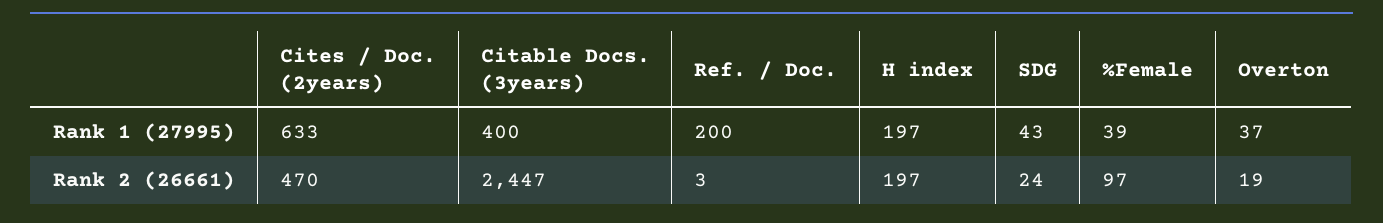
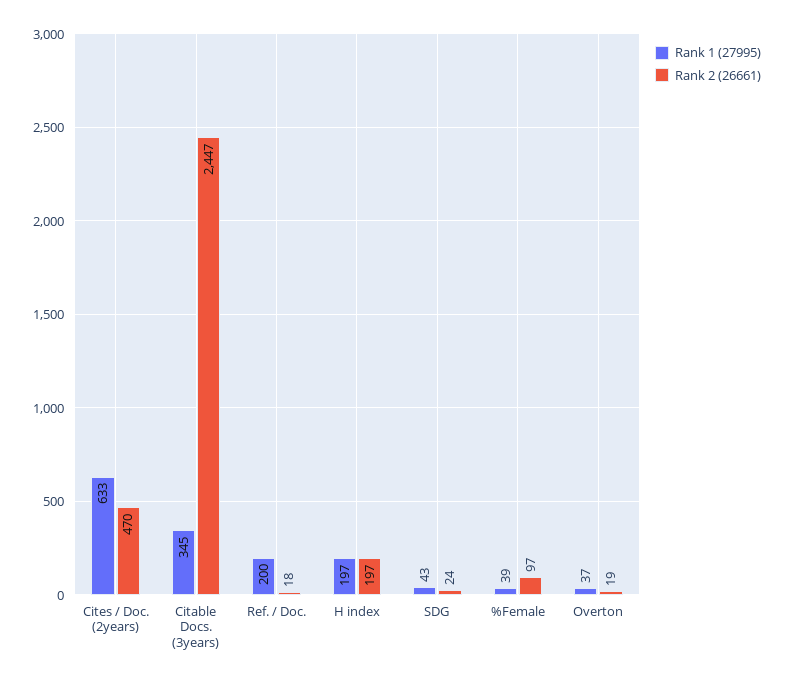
Rank 1 (27995), Citable Docs. (3years): 400 -> 345
Rank 2 (26661), Ref. / Doc.: 3 -> 18

